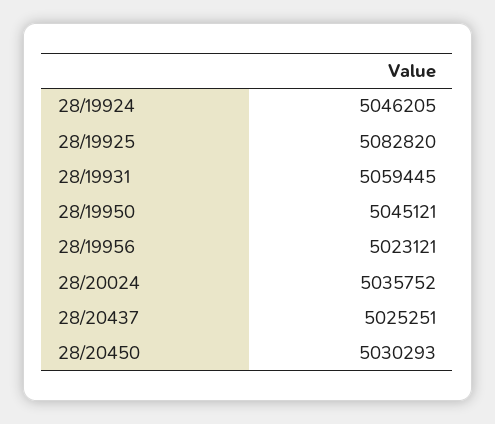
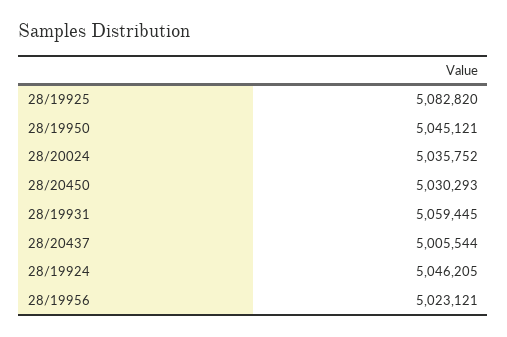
28/20437: 5025251 -> 5005544

